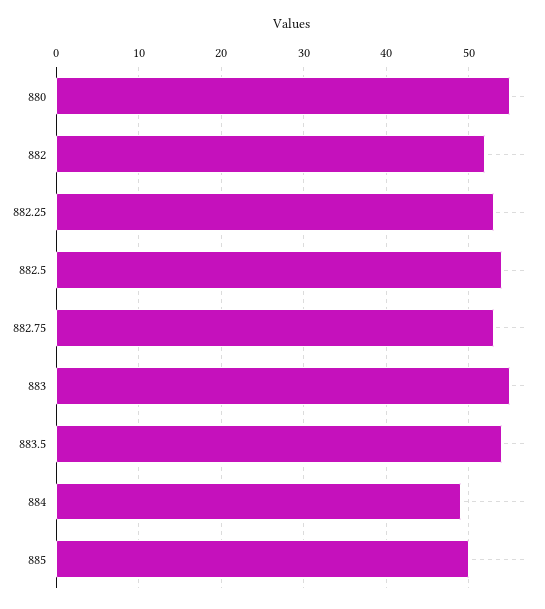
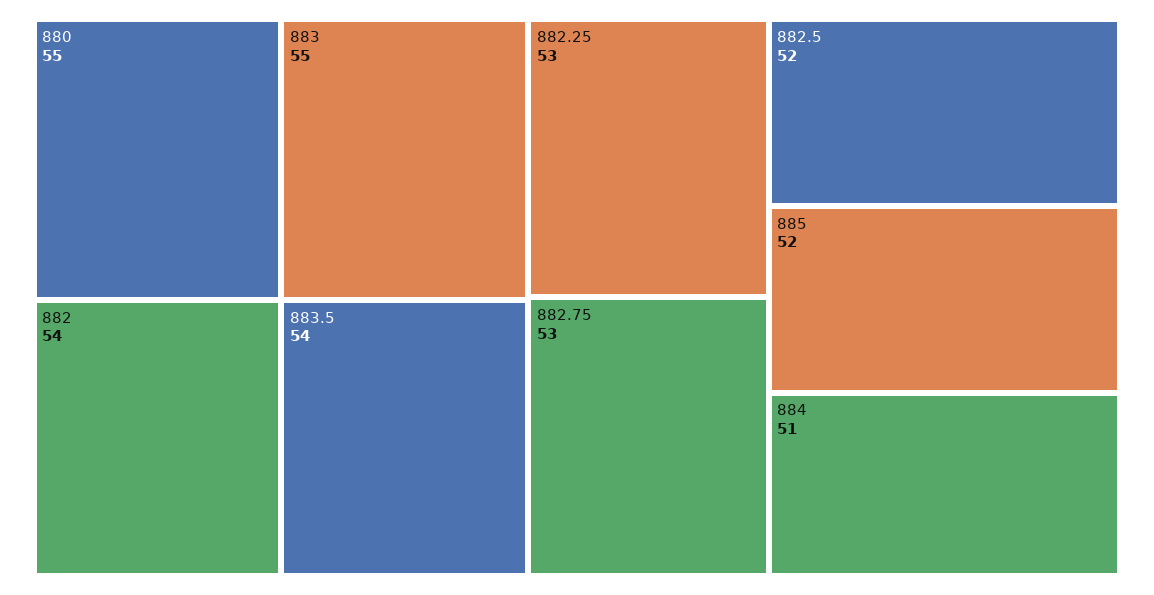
882: 52 -> 54
882.5: 54 -> 52
884: 49 -> 51
885: 50 -> 52

